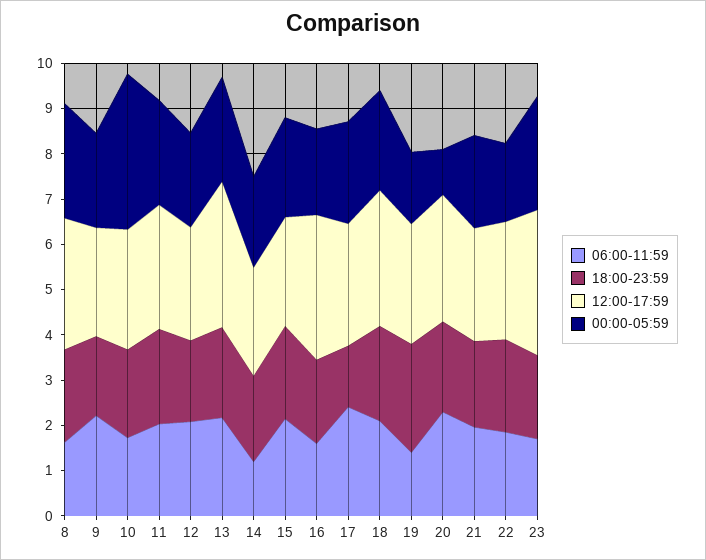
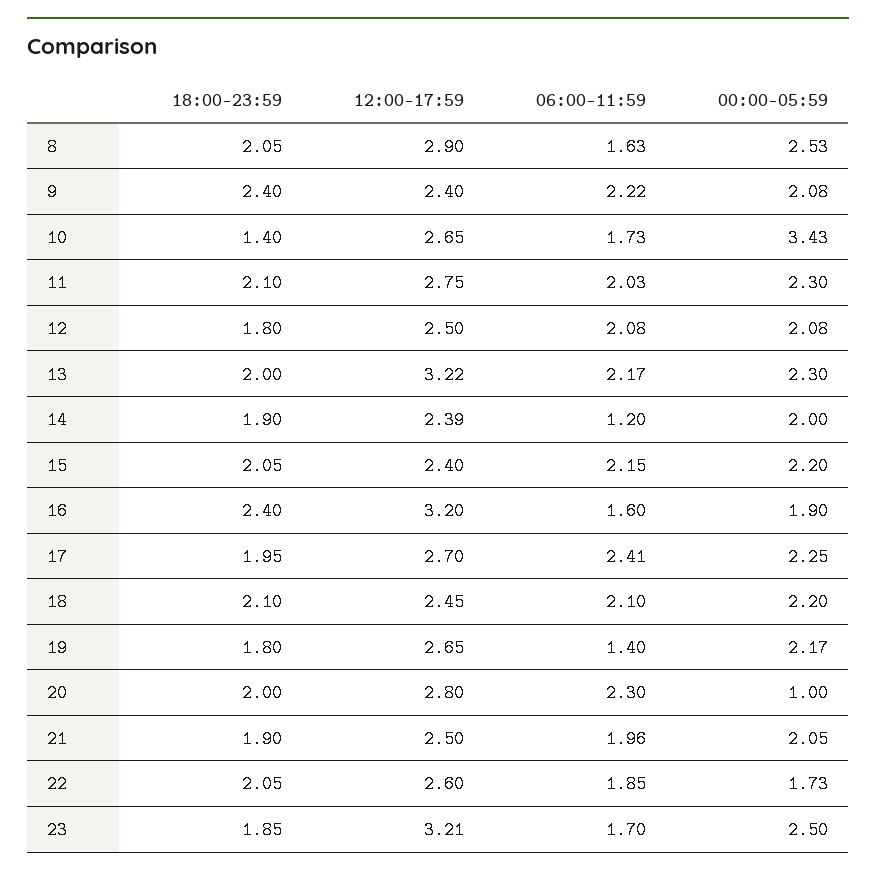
18:00-23:59, 9: 1.8 -> 2.4
18:00-23:59, 10: 2 -> 1.4
18:00-23:59, 16: 1.8 -> 2.4
18:00-23:59, 17: 1.4 -> 1.95
12:00-17:59, 18: 3 -> 2.45
18:00-23:59, 19: 2.4 -> 1.8
00:00-05:59, 19: 1.6 -> 2.17

